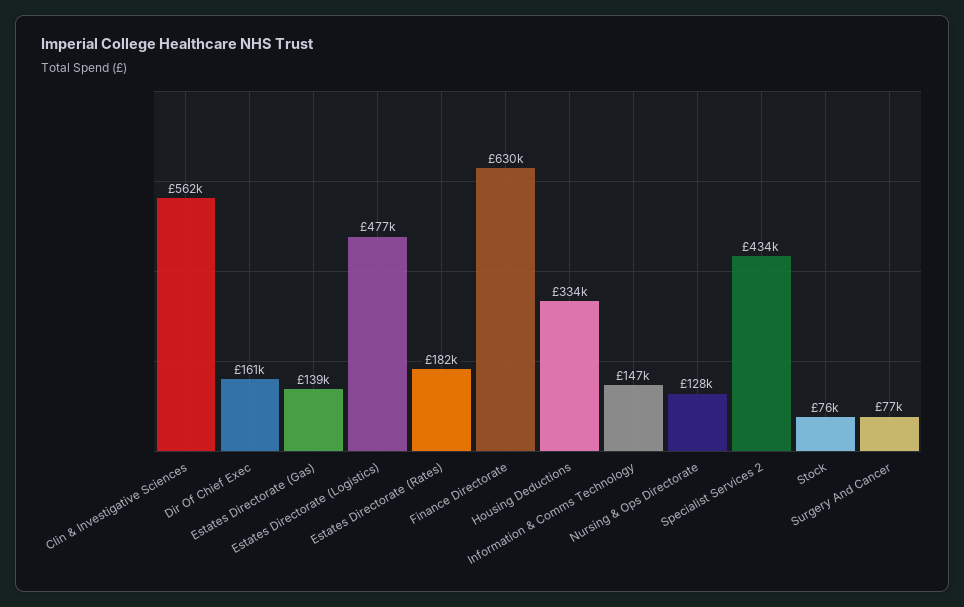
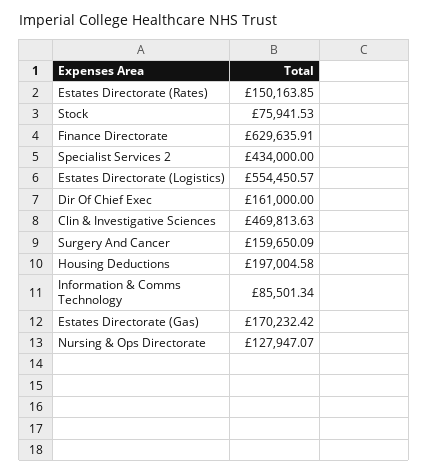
Clin & Investigative Sciences: 562000 -> 469813.63
Estates Directorate (Gas): 139000 -> 170232.42
Estates Directorate (Logistics): 477000 -> 554450.57
Estates Directorate (Rates): 182000 -> 150163.85
Housing Deductions: 334000 -> 197004.58
Information & Comms Technology: 147000 -> 85501.34
Surgery And Cancer: 77000 -> 159650.09

